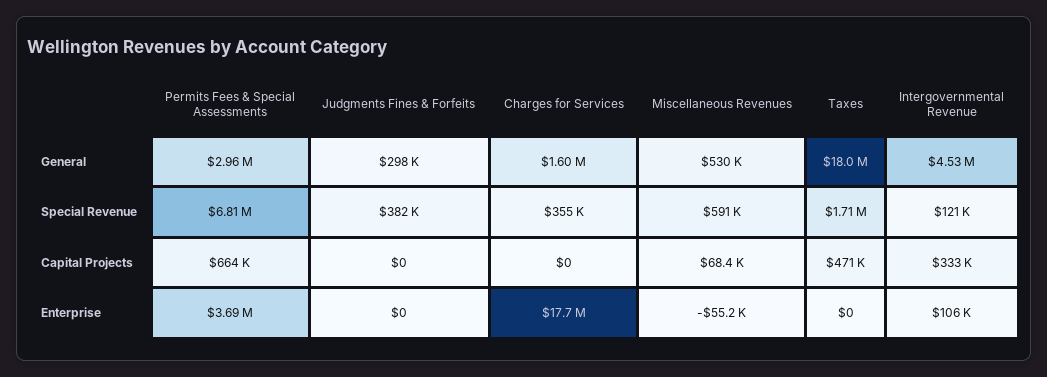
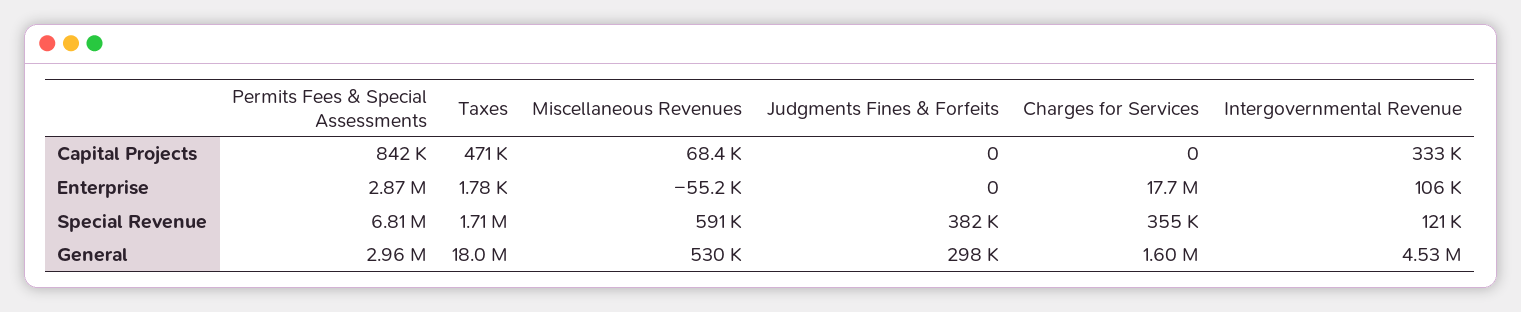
Permits Fees & Special Assessments, Capital Projects: 664000 -> 842000
Permits Fees & Special Assessments, Enterprise: 3690000 -> 2870000
Taxes, Enterprise: 0 -> 1780

